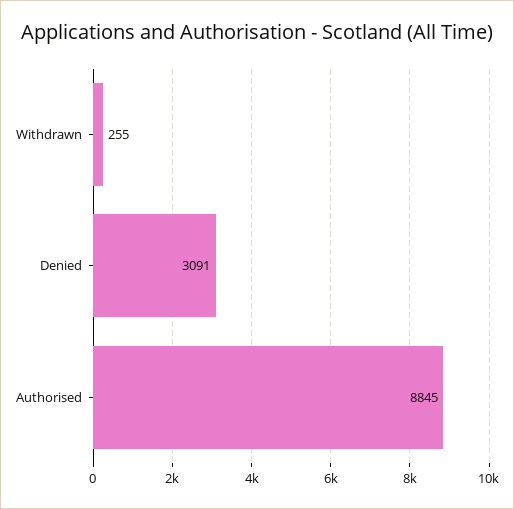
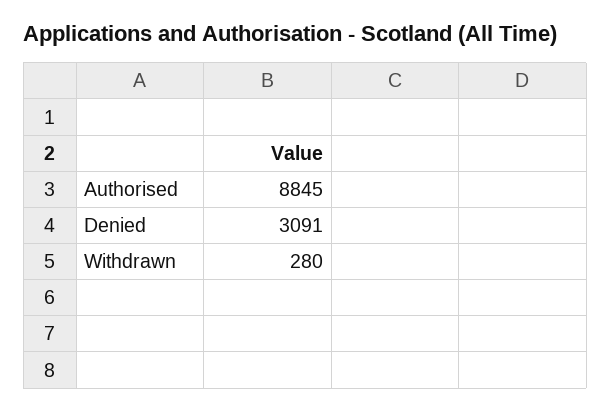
Withdrawn: 255 -> 280

